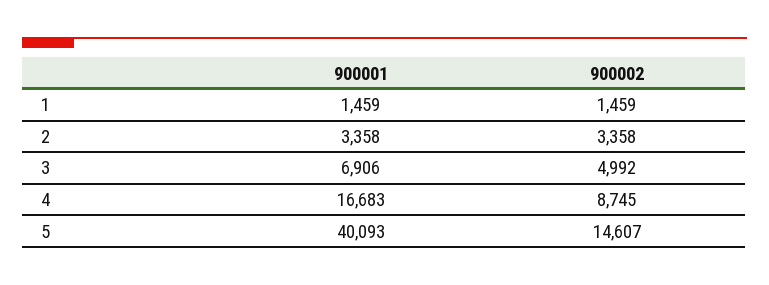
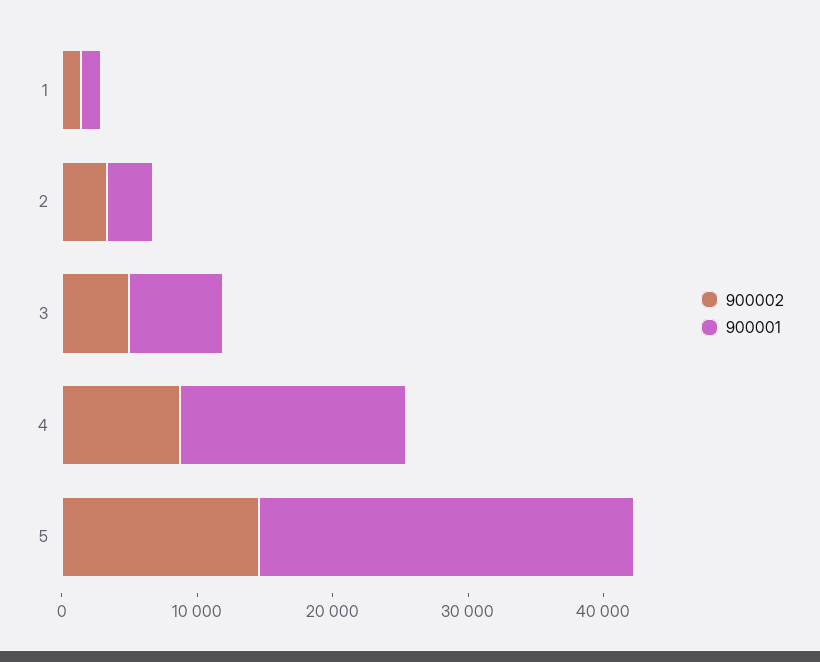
900001, 5: 40093 -> 28000

